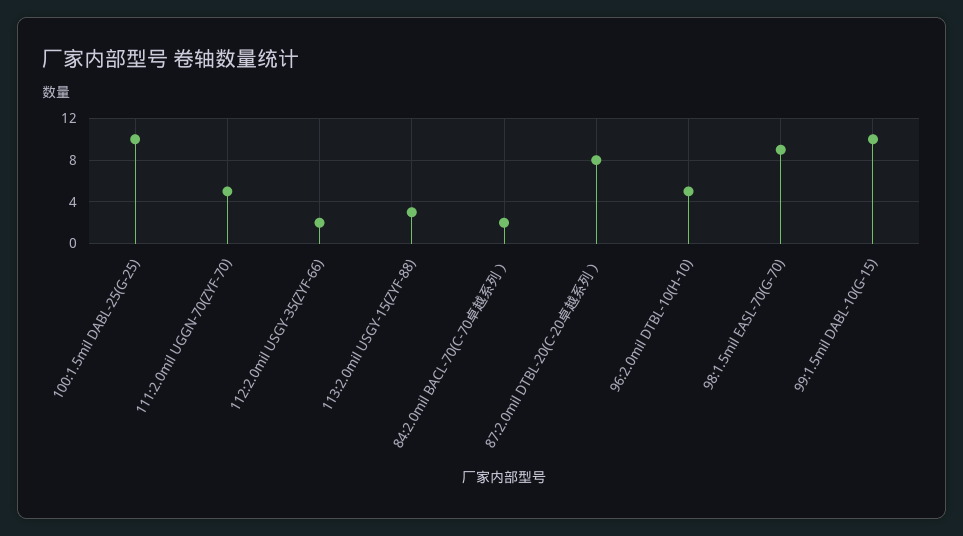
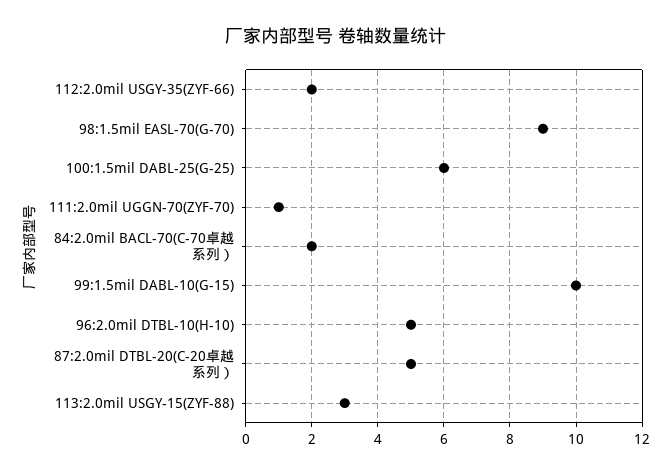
100:1.5mil DABL-25(G-25): 10 -> 6
111:2.0mil UGGN-70(ZYF-70): 5 -> 1
87:2.0mil DTBL-20(C-20卓越系列）: 8 -> 5

